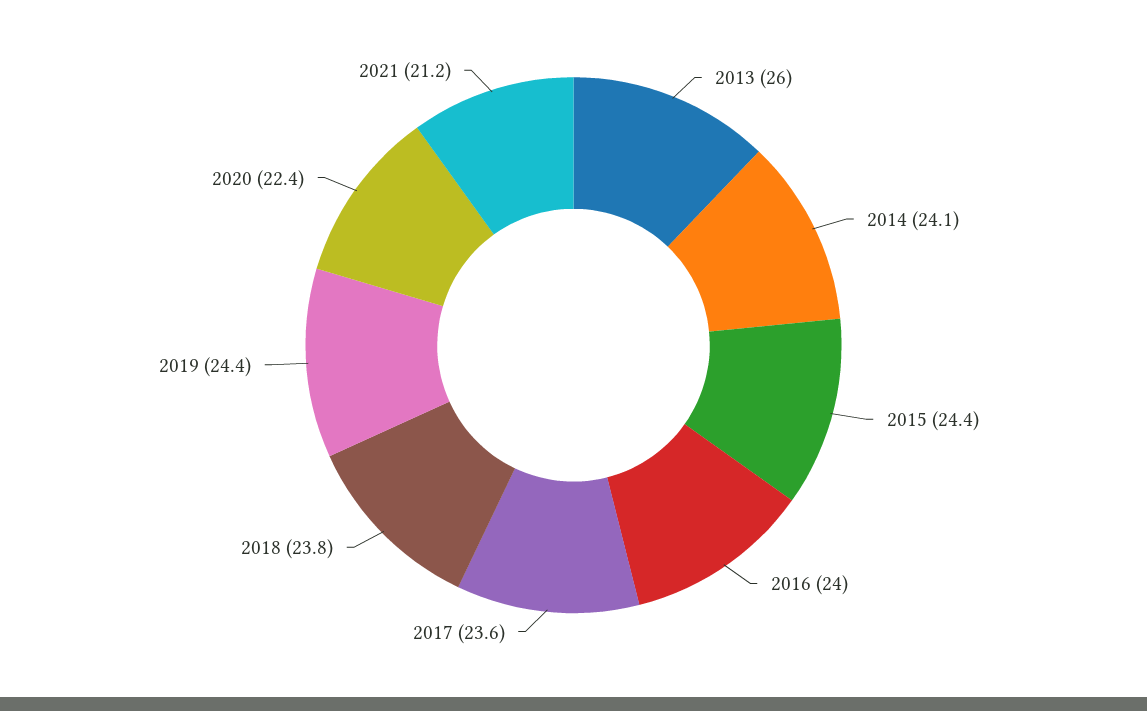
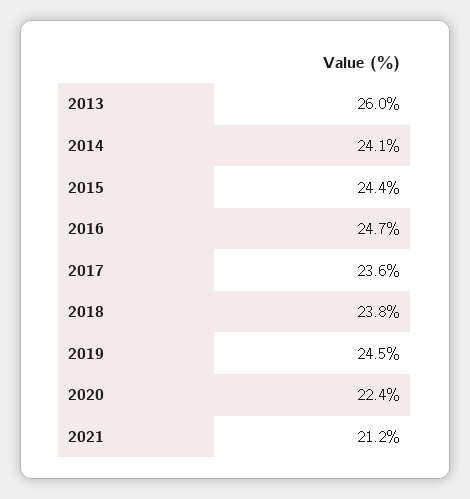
2016: 24 -> 24.7
2019: 24.4 -> 24.5

